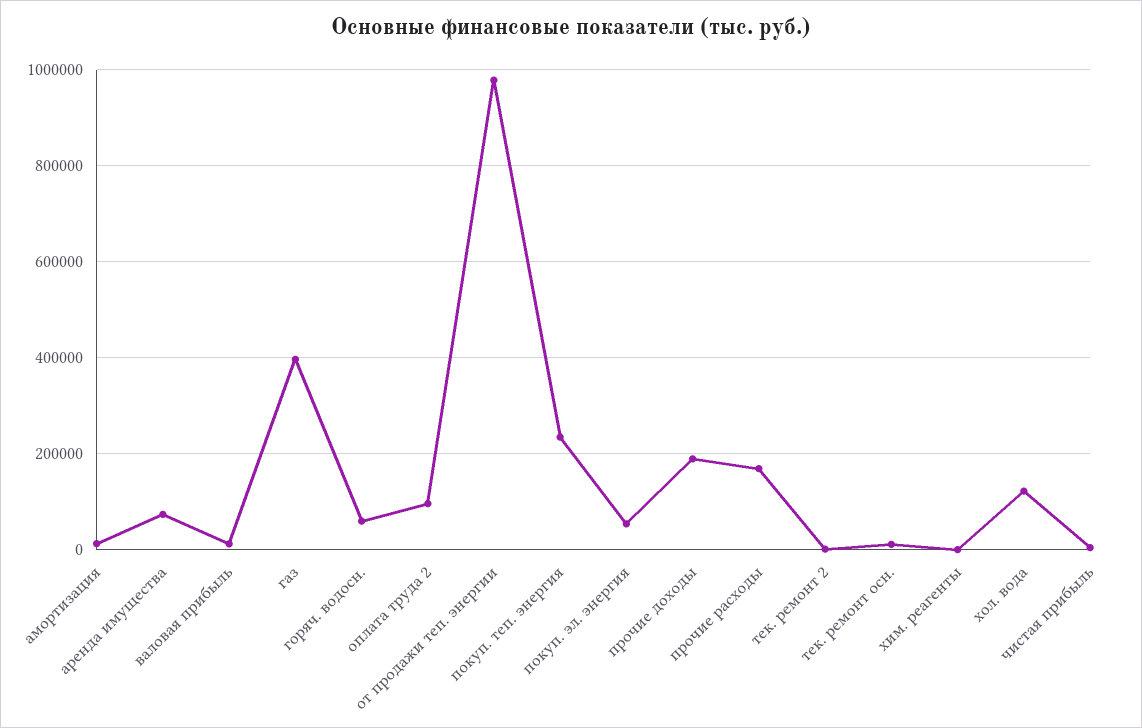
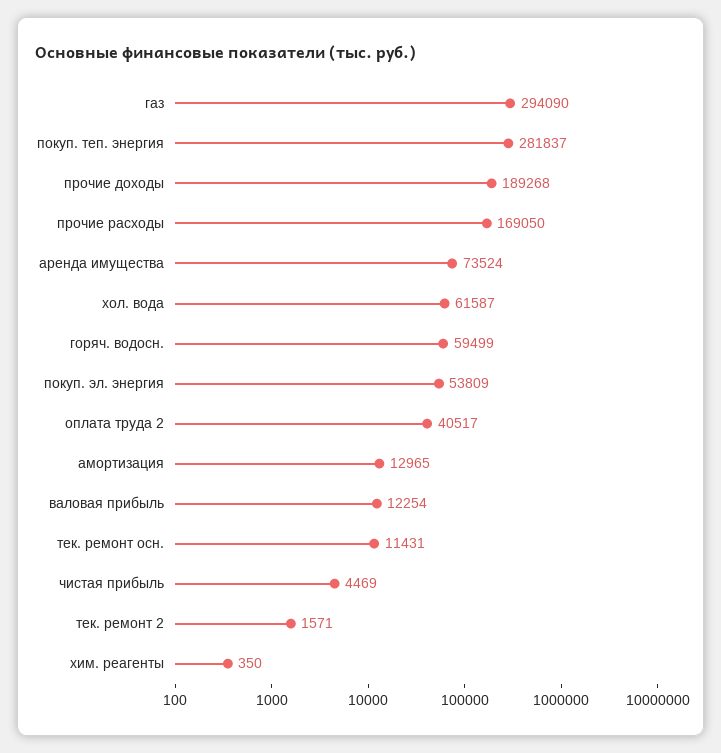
газ: 400000 -> 294090
оплата труда 2: 100000 -> 40517
от продажи теп. энергии: 980000 -> none
покуп. теп. энергия: 240000 -> 281837
хол. вода: 120000 -> 61587

